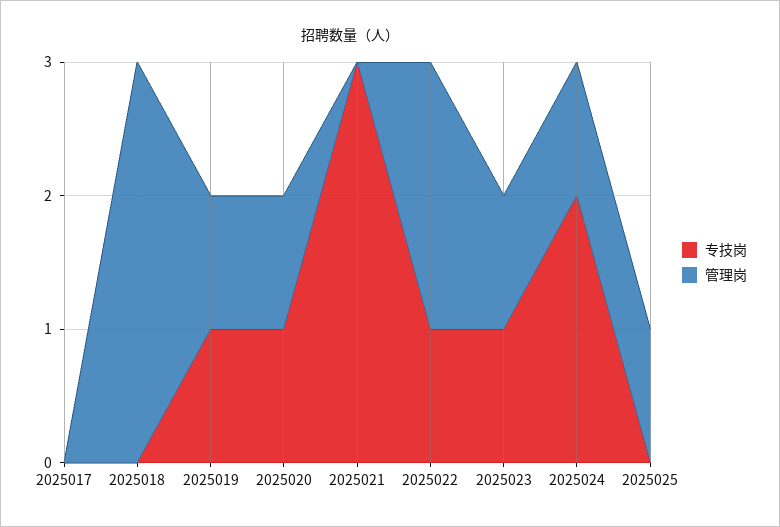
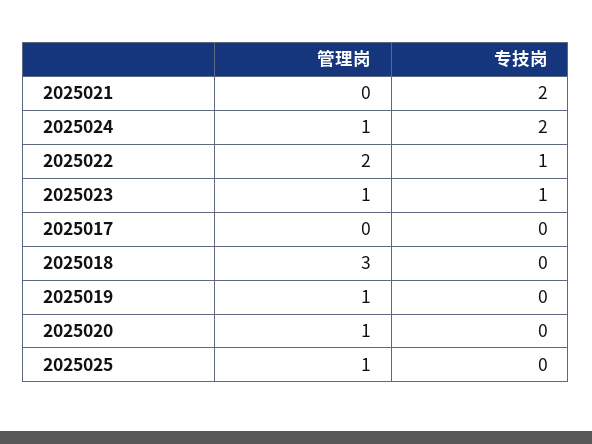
专技岗, 2025019: 1 -> 0
专技岗, 2025020: 1 -> 0
专技岗, 2025021: 3 -> 2

